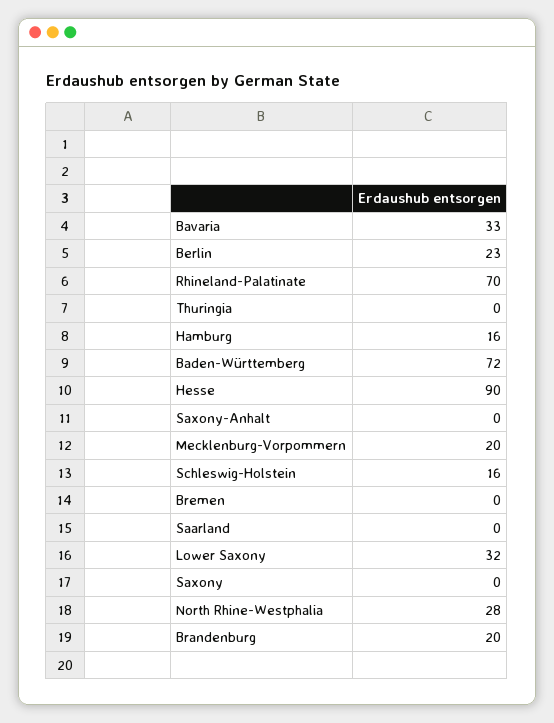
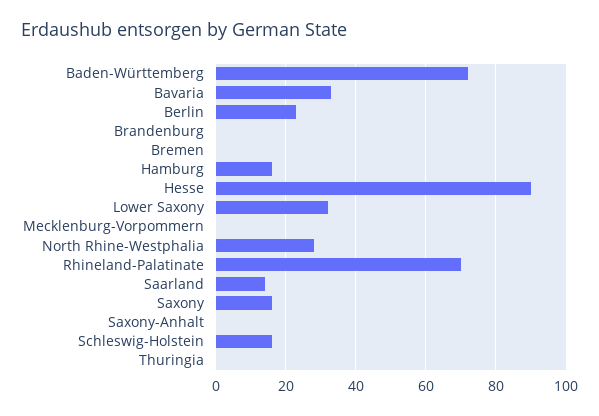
Mecklenburg-Vorpommern: 20 -> 0
Saarland: 0 -> 15
Saxony: 0 -> 15
Brandenburg: 20 -> 0

